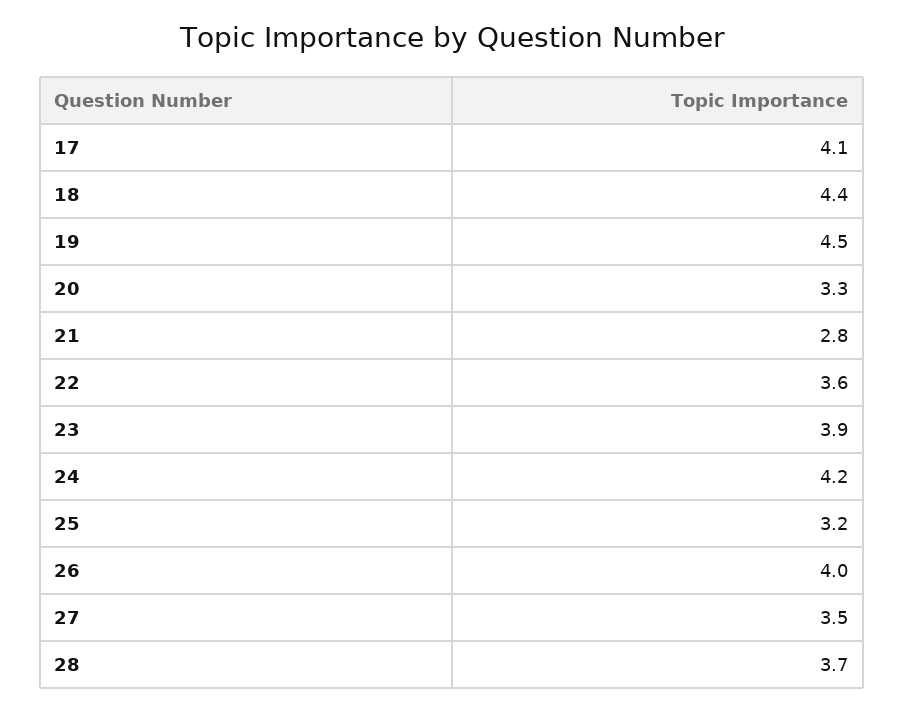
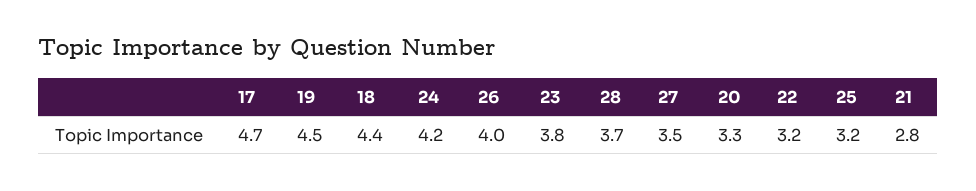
17: 4.1 -> 4.7
22: 3.6 -> 3.2
23: 3.9 -> 3.8

